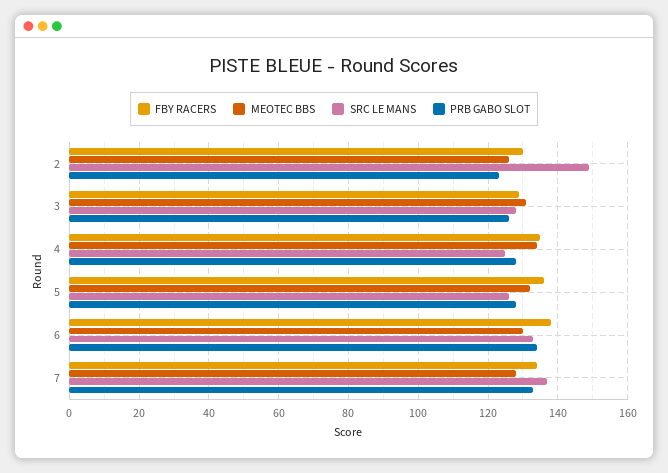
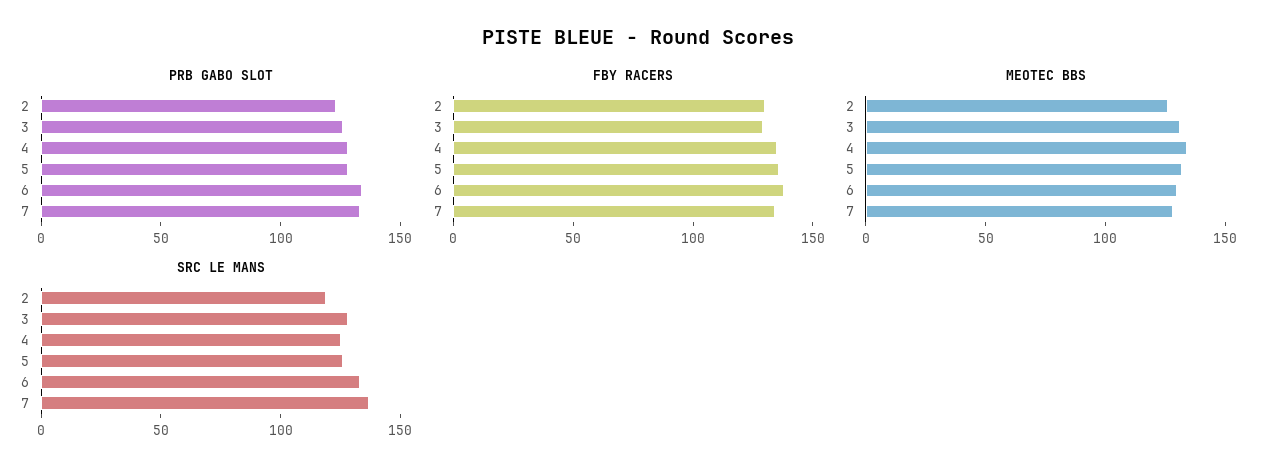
SRC LE MANS, 2: 150 -> 120

